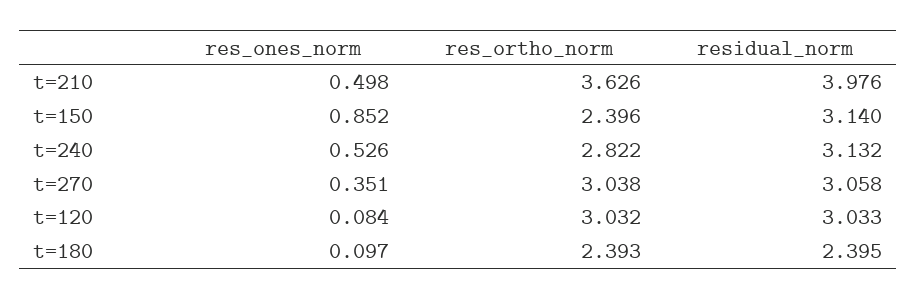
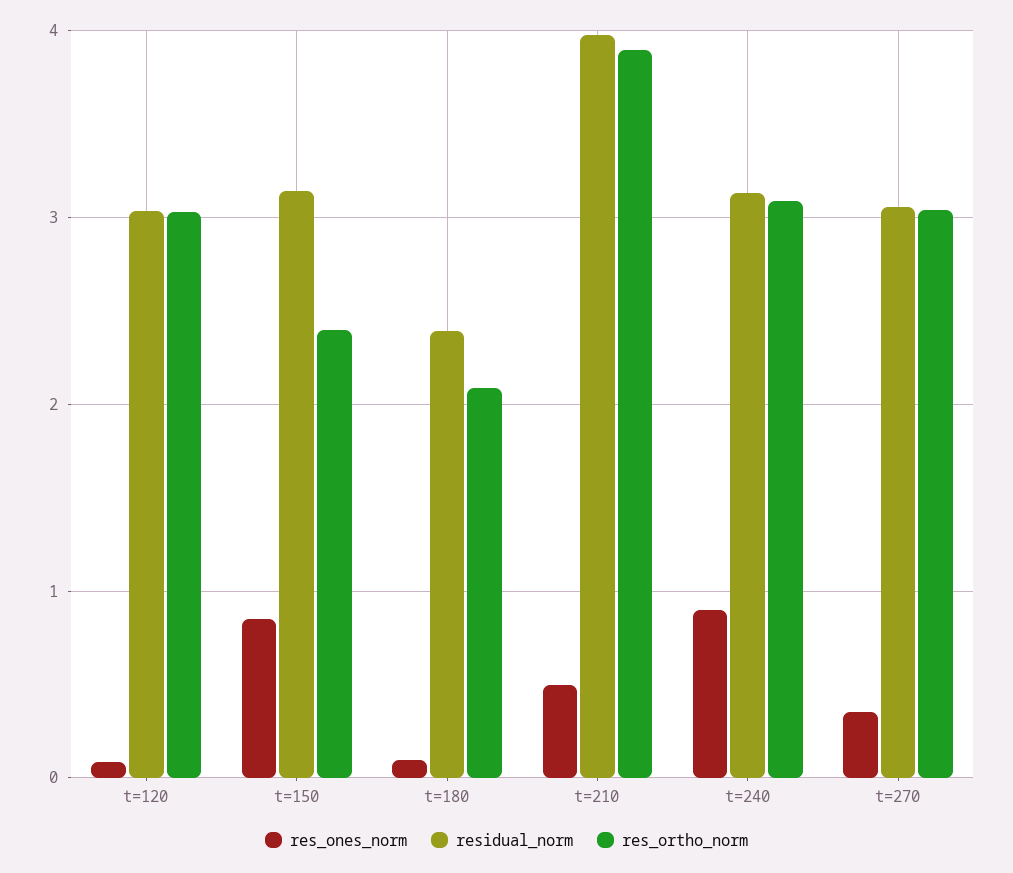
res_ortho_norm, t=210: 3.626 -> 3.9
res_ones_norm, t=240: 0.526 -> 0.9
res_ortho_norm, t=240: 2.822 -> 3.1
res_ortho_norm, t=180: 2.393 -> 2.1

